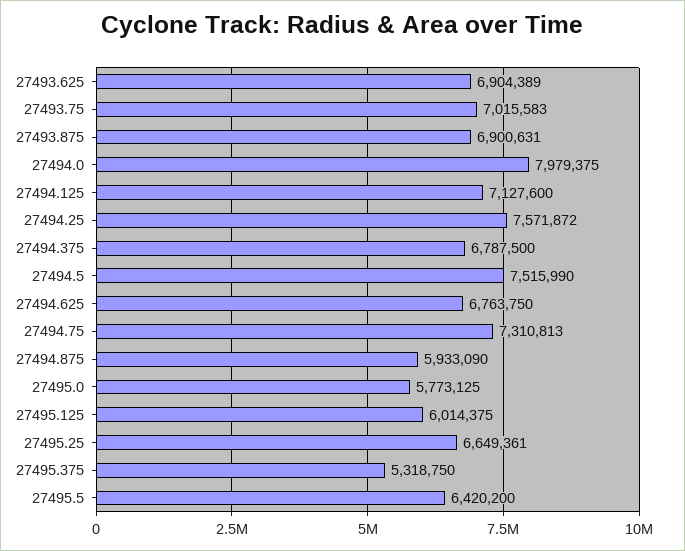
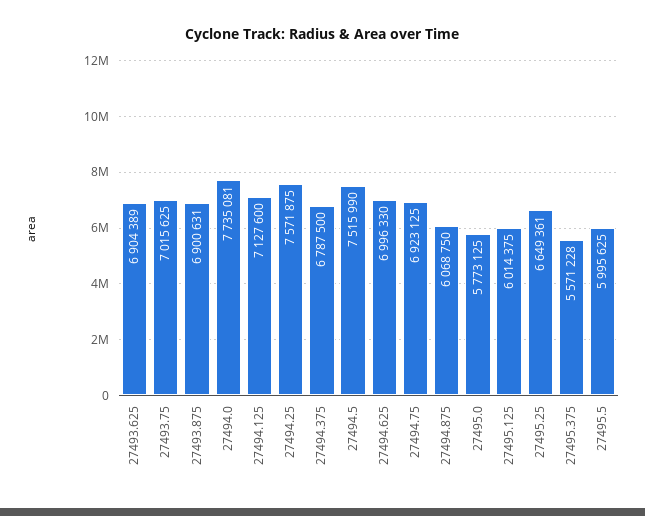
27493.75: 7015583 -> 7015625
27494.0: 7979375 -> 7735081
27494.25: 7571872 -> 7571875
27494.625: 6763750 -> 6996330
27494.75: 7310813 -> 6923125
27494.875: 5933090 -> 6068750
27495.375: 5318750 -> 5571228
27495.5: 6420200 -> 5995625

